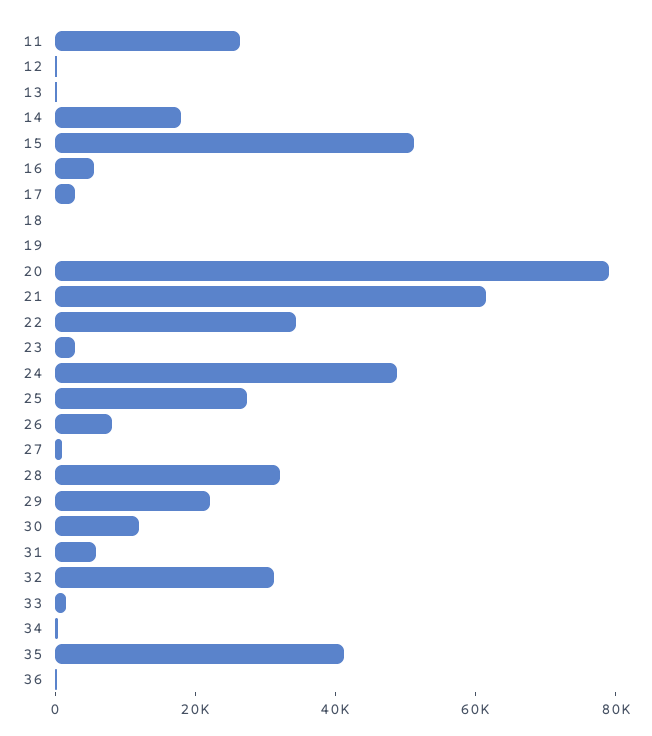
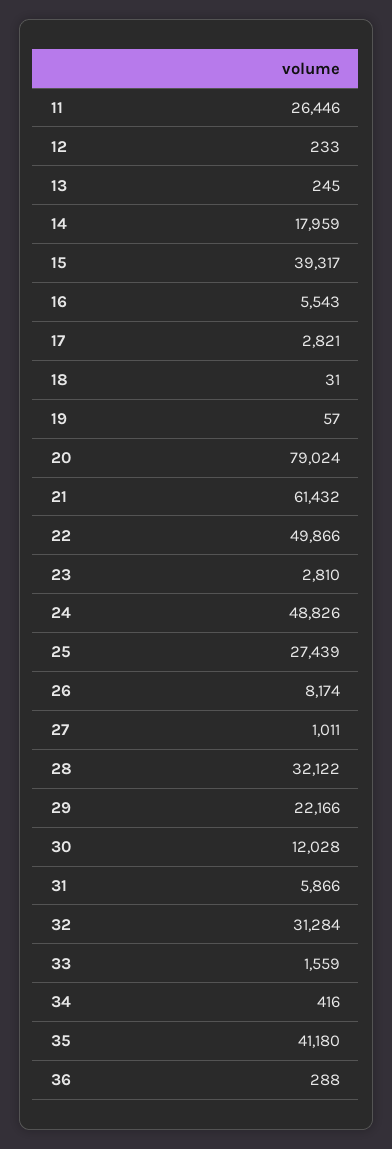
15: 50000 -> 39317
22: 35000 -> 49866

